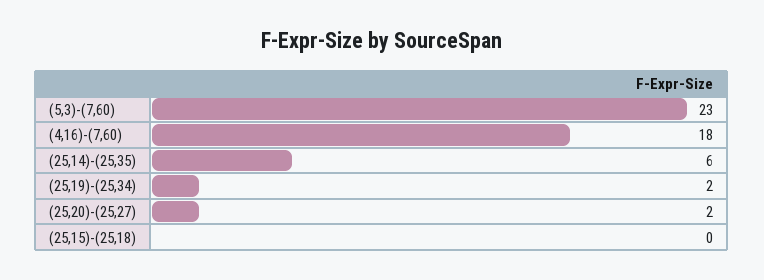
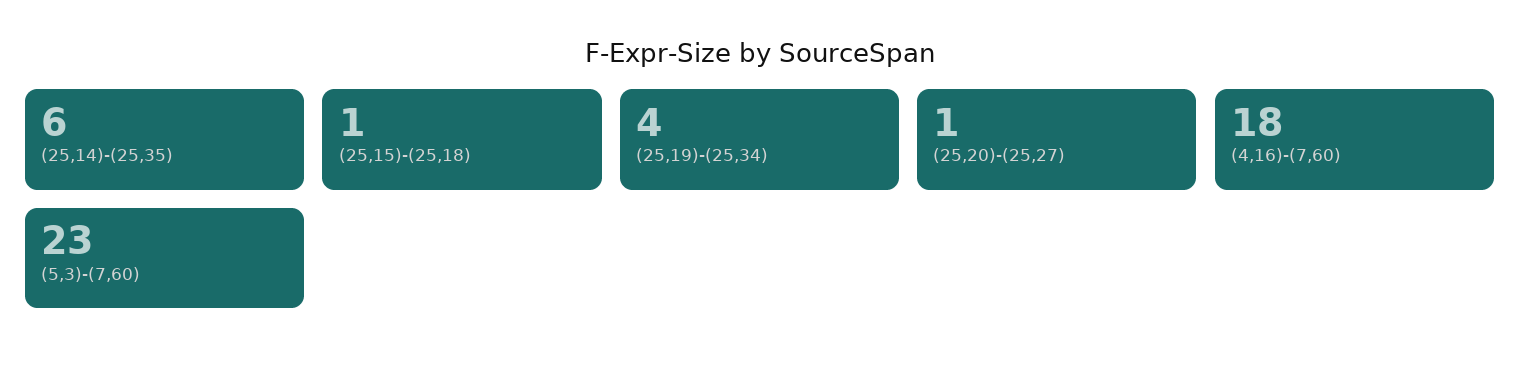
(25,19)-(25,34): 2 -> 4
(25,20)-(25,27): 2 -> 1
(25,15)-(25,18): 0 -> 1

